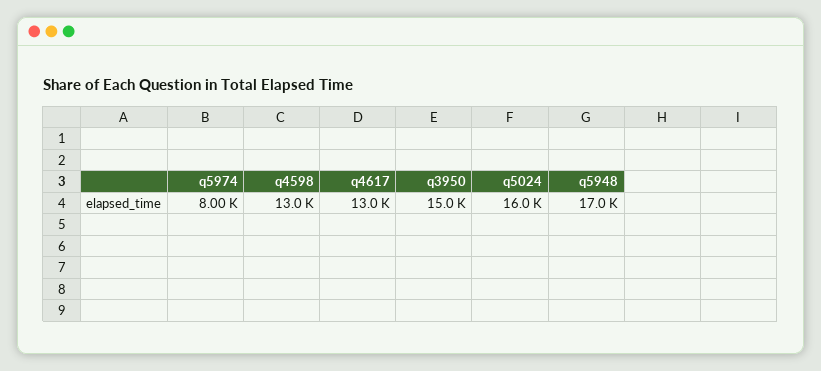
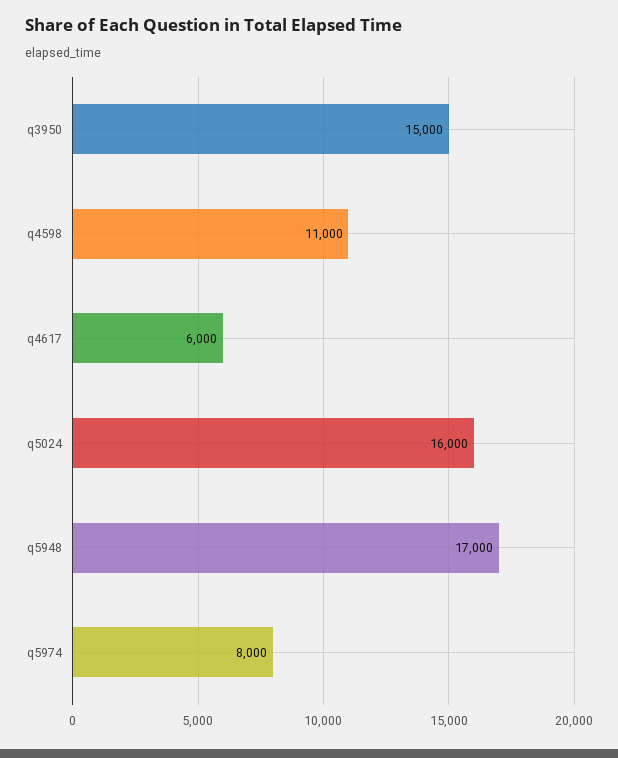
q4598: 13000 -> 11000
q4617: 13000 -> 6000

